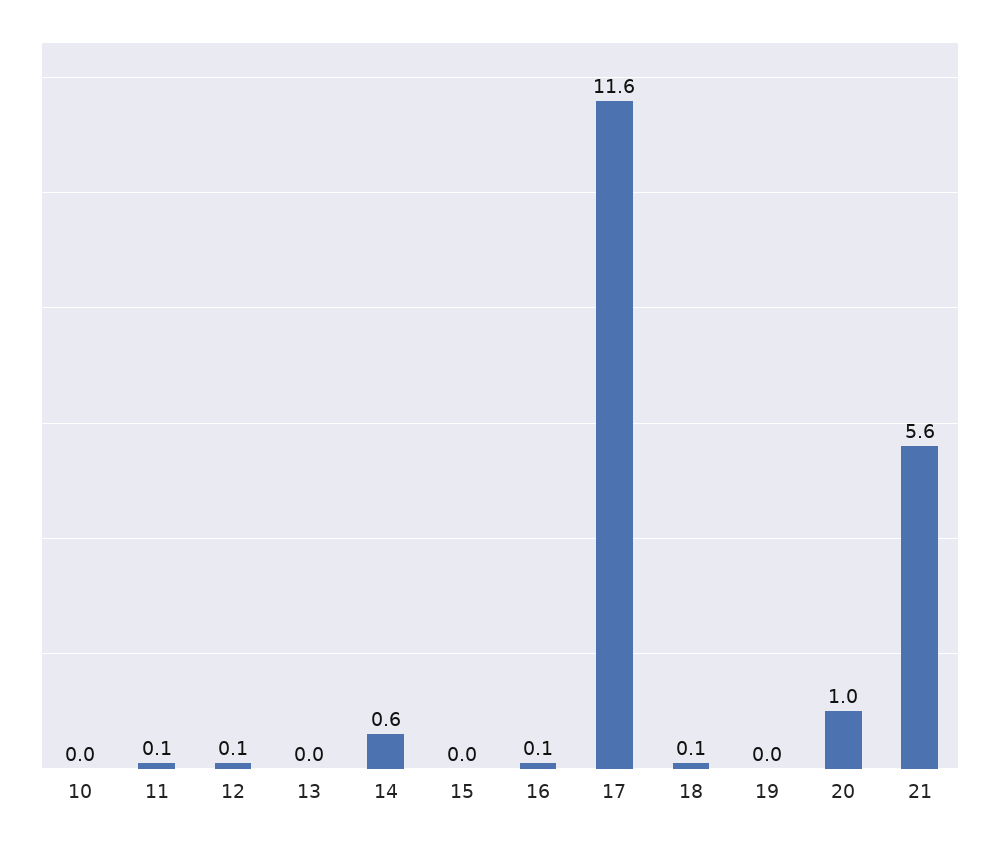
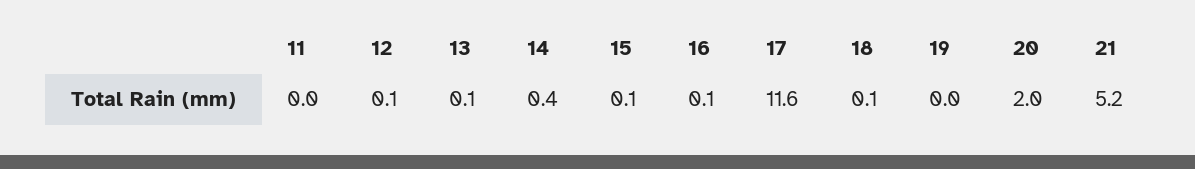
10: 0 -> none
11: 0.1 -> 0
13: 0 -> 0.1
14: 0.6 -> 0.4
15: 0 -> 0.1
20: 1 -> 2
21: 5.6 -> 5.2

